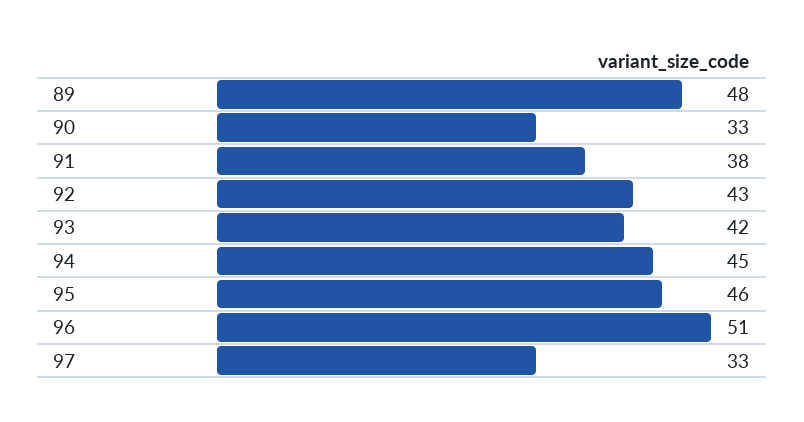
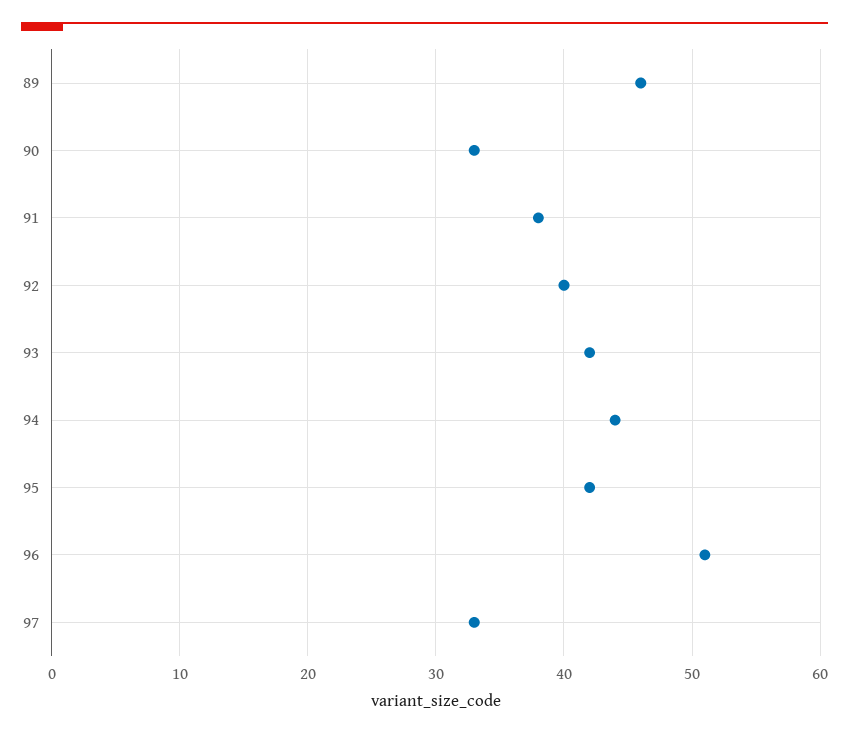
89: 48 -> 46
92: 43 -> 40
94: 45 -> 44
95: 46 -> 42

